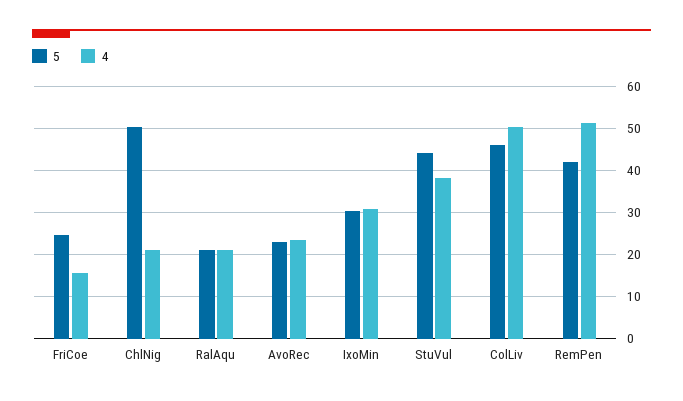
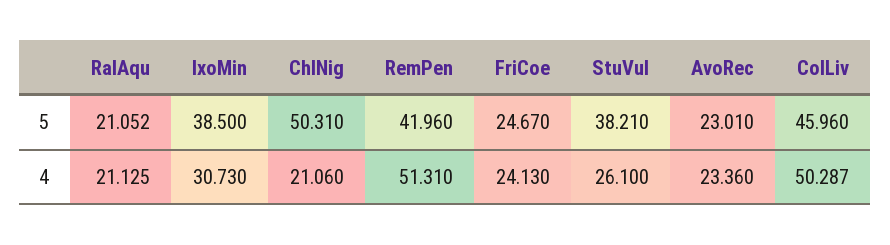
4, FriCoe: 16 -> 24.13
5, IxoMin: 30 -> 38.5
5, StuVul: 44 -> 38.21
4, StuVul: 38 -> 26.1

